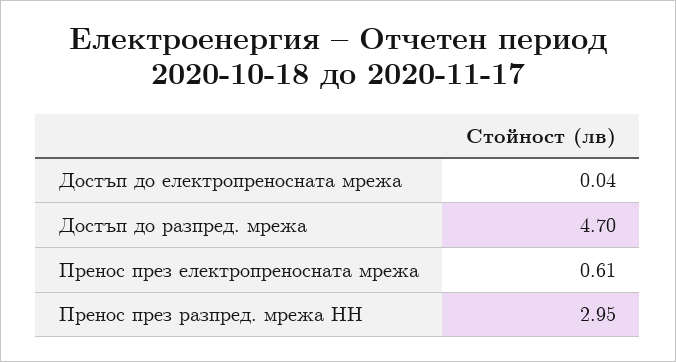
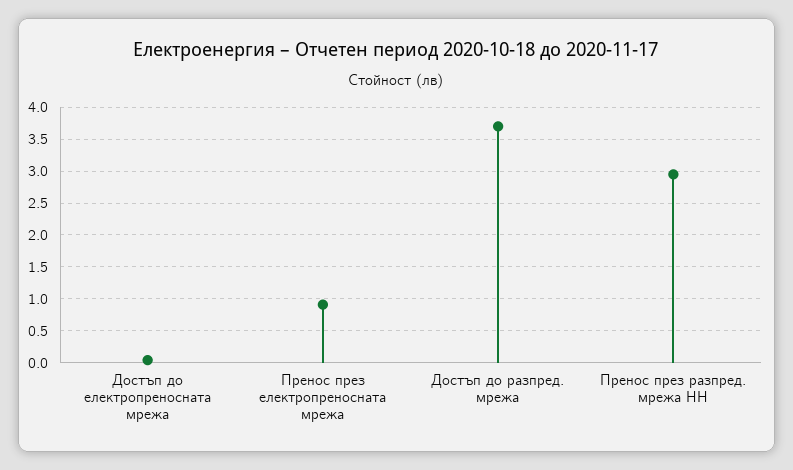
Достъп до разпред. мрежа: 4.7 -> 3.7
Пренос през електропреносната мрежа: 0.61 -> 0.9

